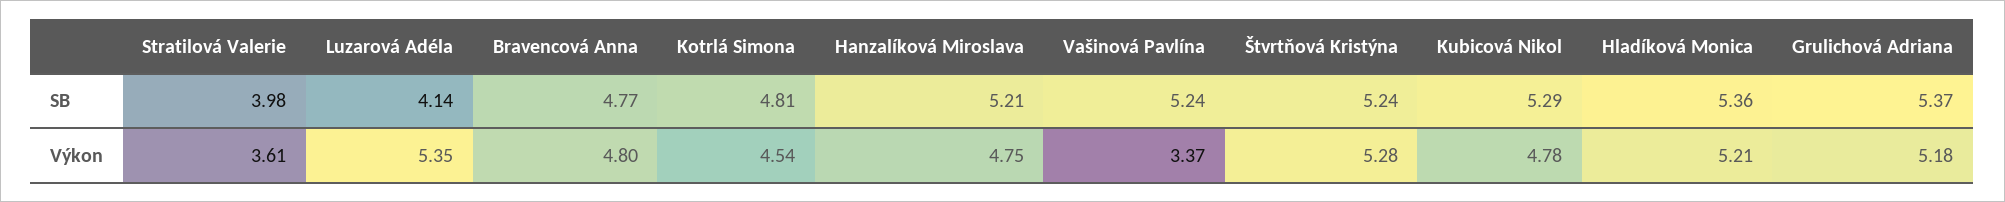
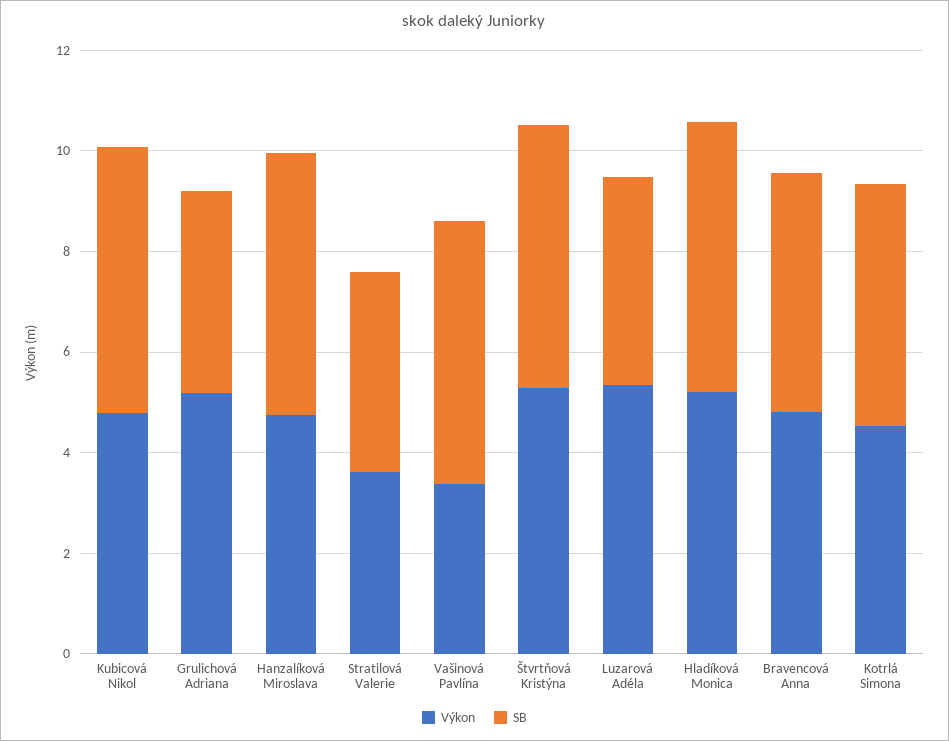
SB, Grulichová Adriana: 5.37 -> 4

